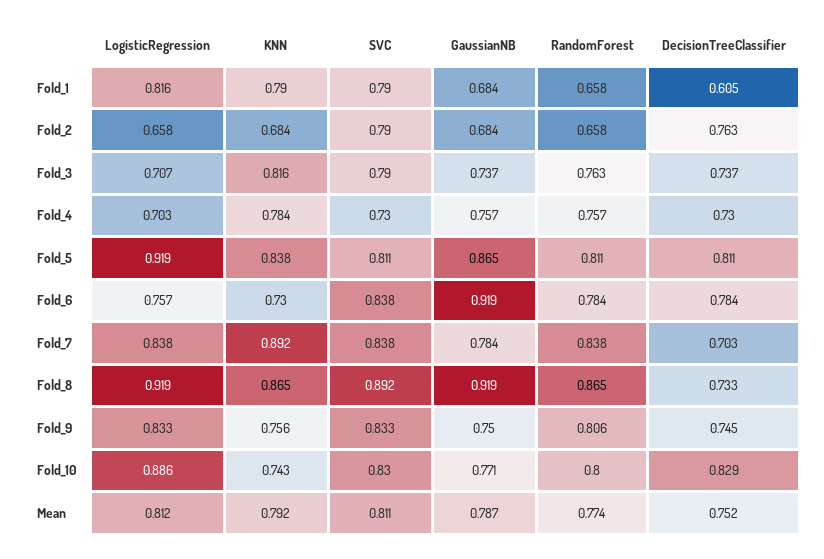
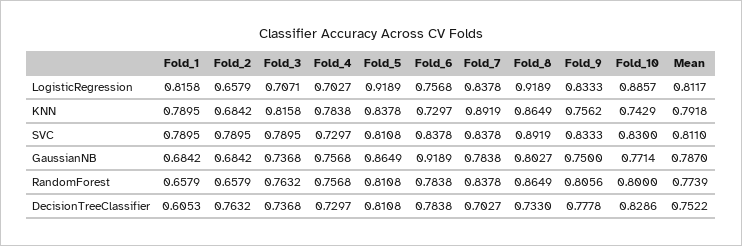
GaussianNB, Fold_8: 0.919 -> 0.8027
DecisionTreeClassifier, Fold_9: 0.745 -> 0.7778

